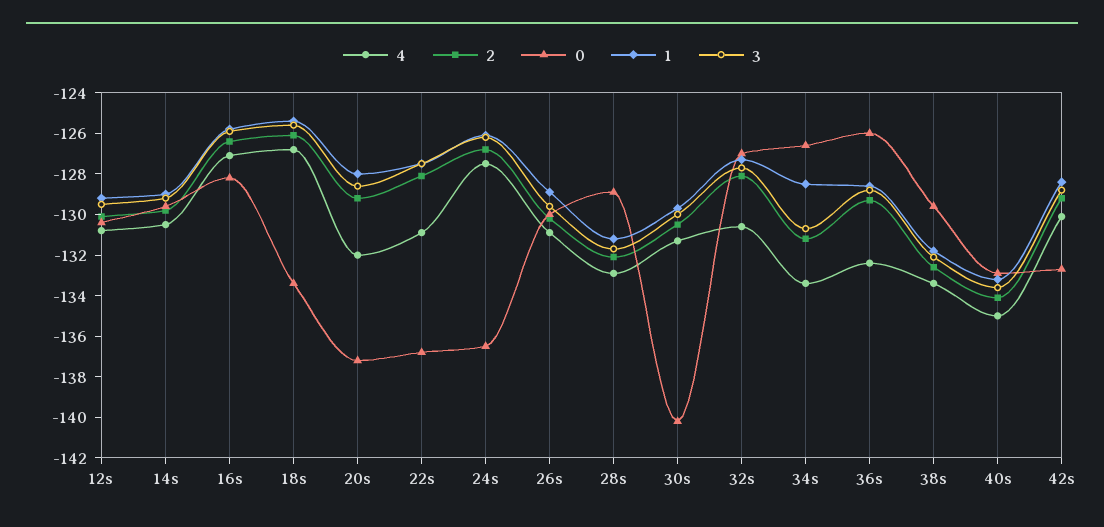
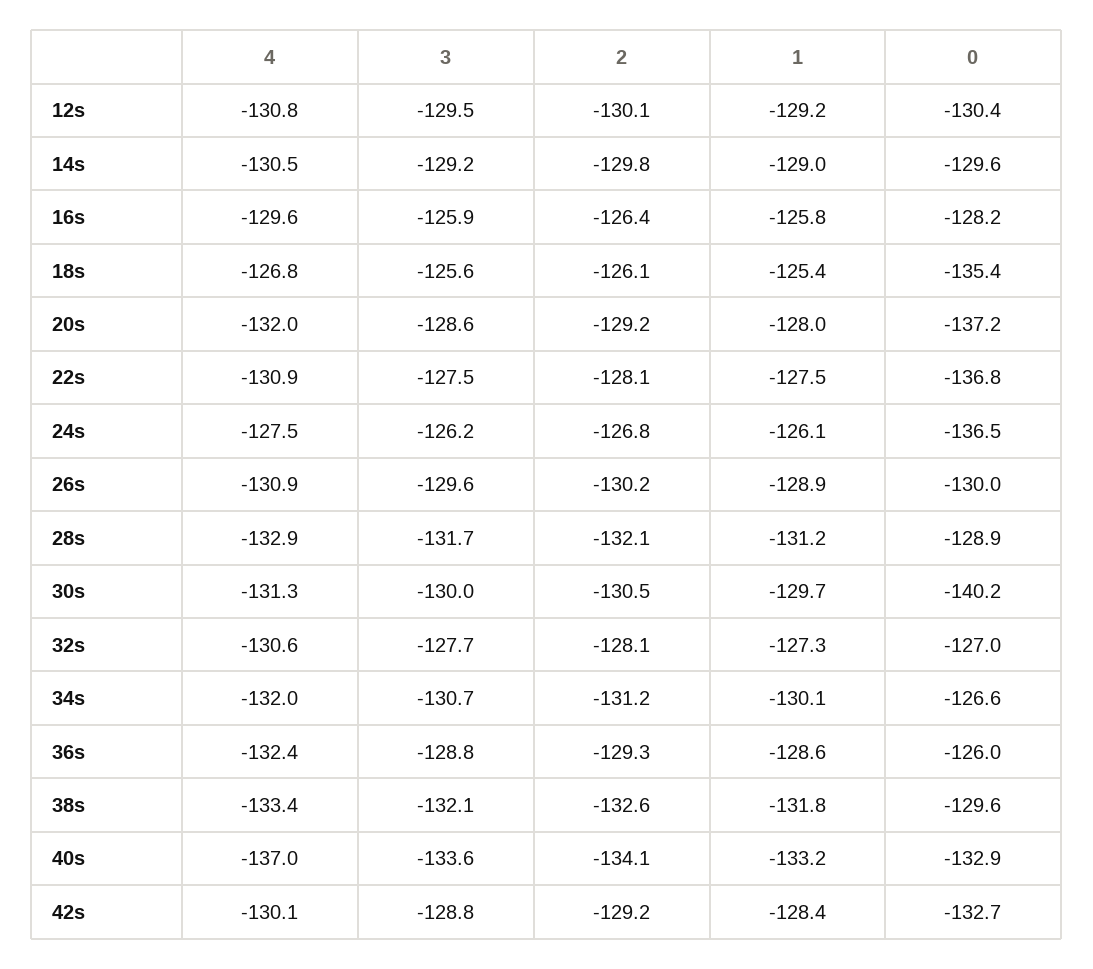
4, 16s: -127 -> -129.6
0, 18s: -133.5 -> -135.4
4, 34s: -133.5 -> -132
1, 34s: -128.5 -> -130.1
4, 40s: -135 -> -137

